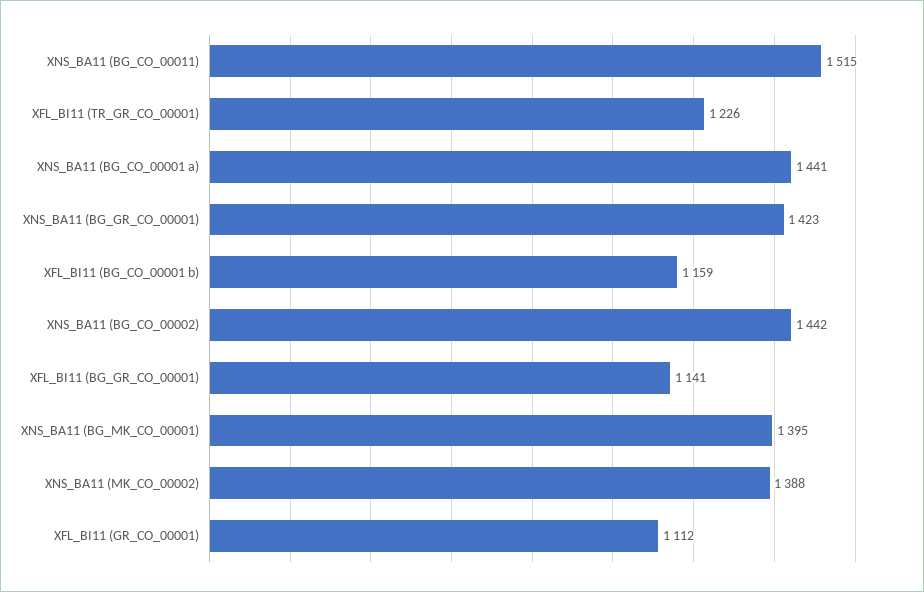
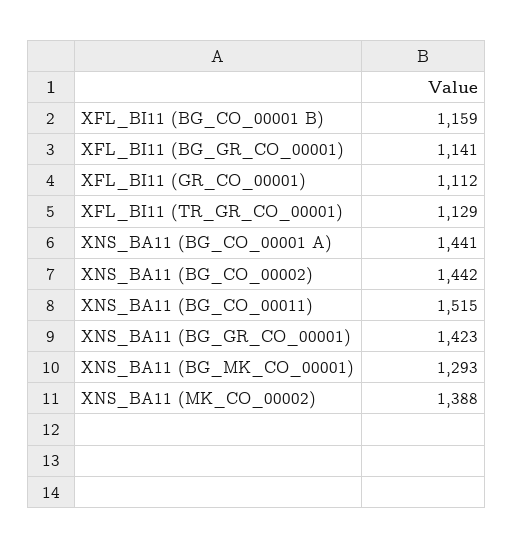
XFL_BI11 (TR_GR_CO_00001): 1226 -> 1129
XNS_BA11 (BG_MK_CO_00001): 1395 -> 1293

